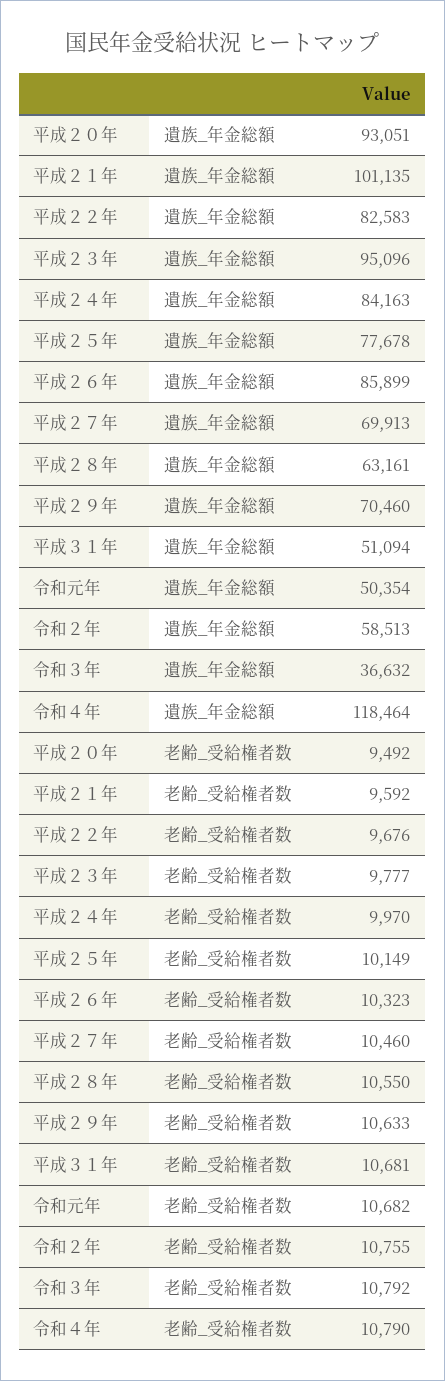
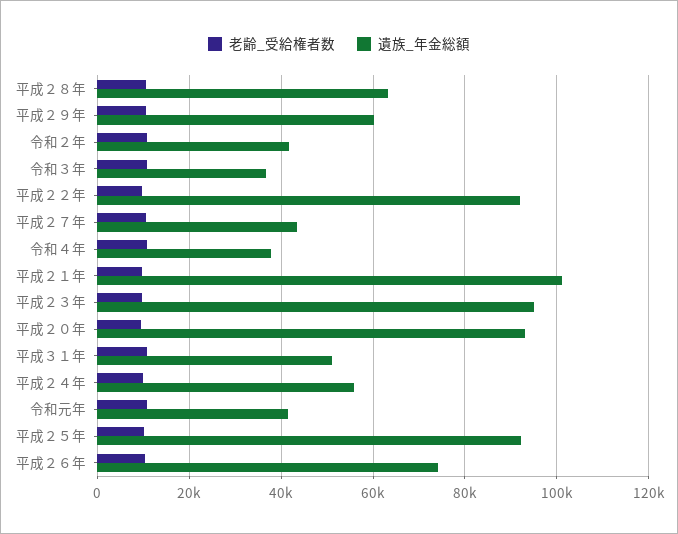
遺族_年金総額, 平成２２年: 82583 -> 92000
遺族_年金総額, 平成２４年: 84163 -> 56000
遺族_年金総額, 平成２５年: 77678 -> 92000
遺族_年金総額, 平成２６年: 85899 -> 74000
遺族_年金総額, 平成２７年: 69913 -> 44000
遺族_年金総額, 平成２９年: 70460 -> 60000
遺族_年金総額, 令和元年: 50354 -> 42000
遺族_年金総額, 令和２年: 58513 -> 42000
遺族_年金総額, 令和４年: 118464 -> 38000

